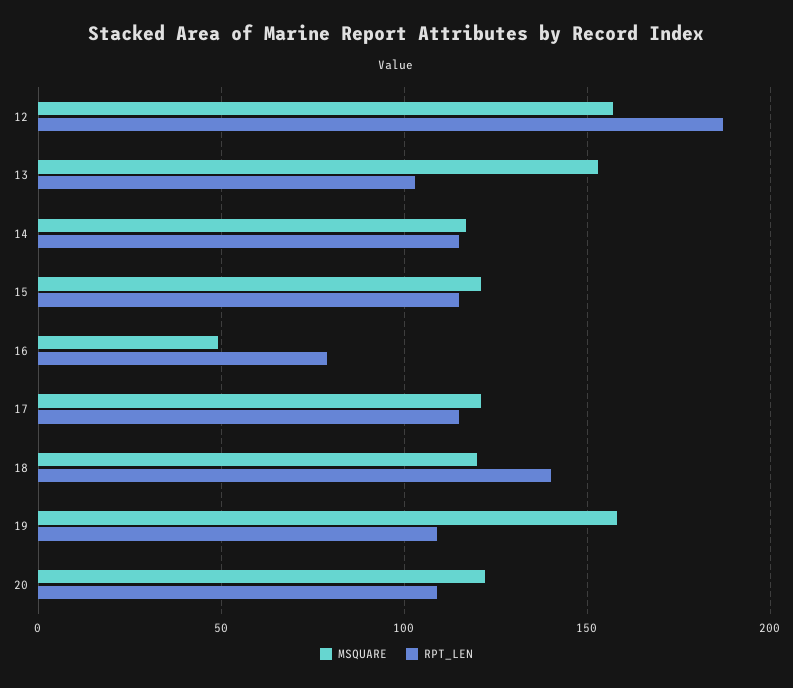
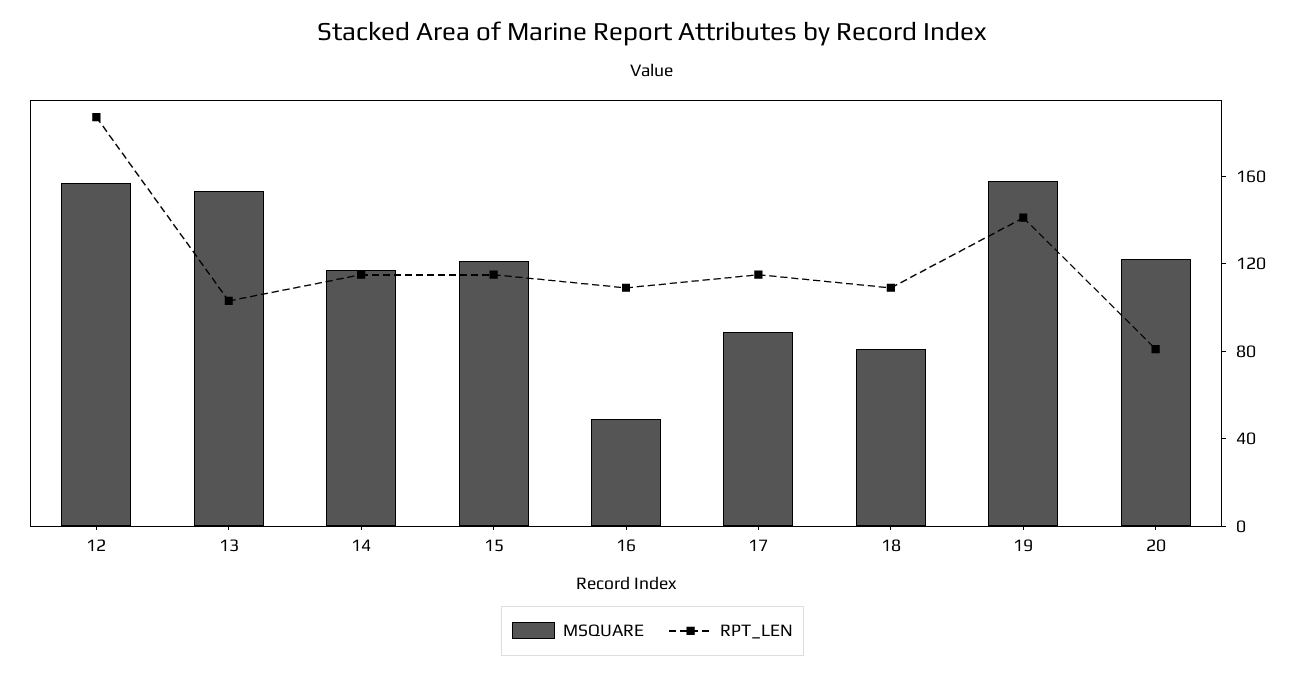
RPT_LEN, 16: 80 -> 110
MSQUARE, 17: 120 -> 90
MSQUARE, 18: 120 -> 80
RPT_LEN, 18: 140 -> 110
RPT_LEN, 19: 110 -> 140
RPT_LEN, 20: 110 -> 80

